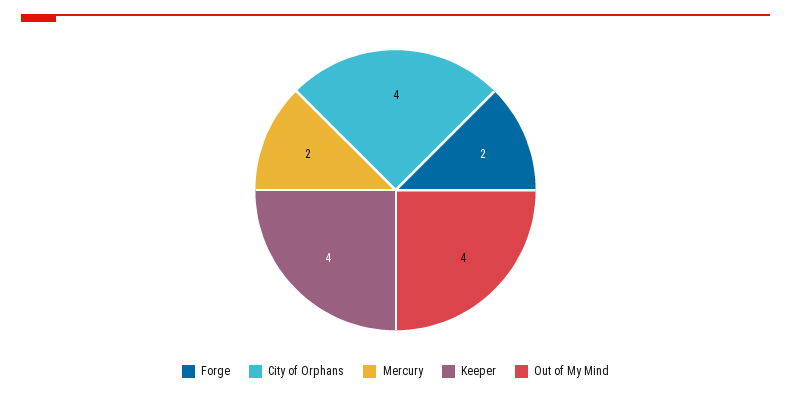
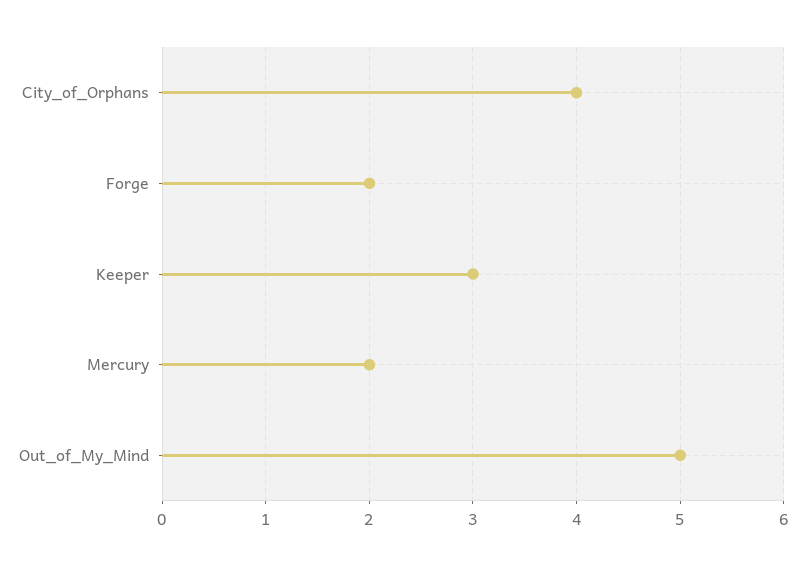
Keeper: 4 -> 3
Out of My Mind: 4 -> 5

